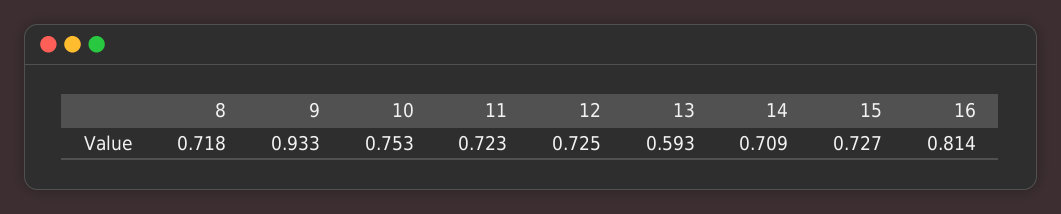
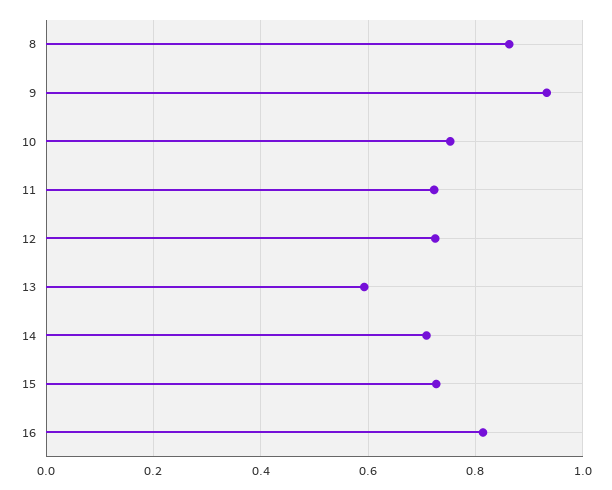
8: 0.718 -> 0.86

